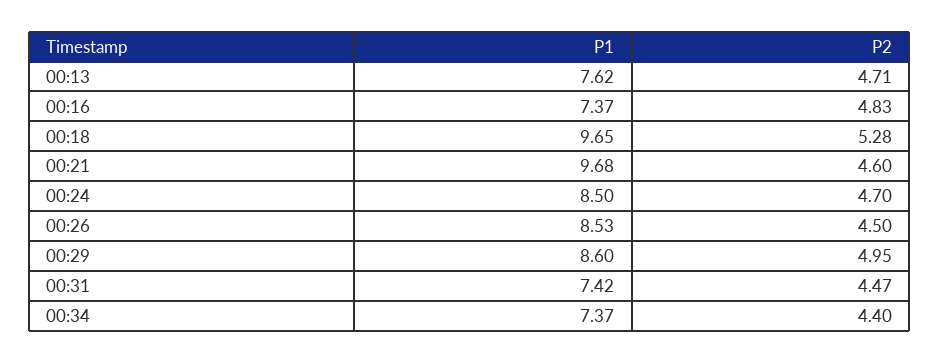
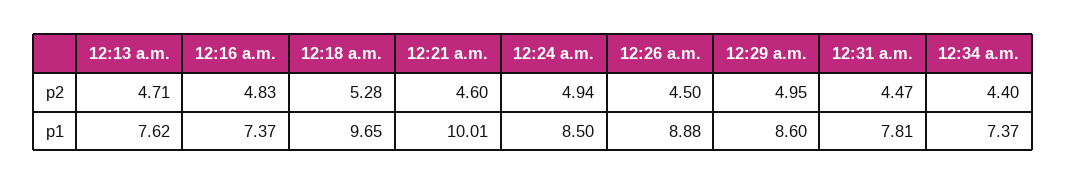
P1, 00:21: 9.68 -> 10.01
P2, 00:24: 4.7 -> 4.94
P1, 00:26: 8.53 -> 8.88
P1, 00:31: 7.42 -> 7.81

